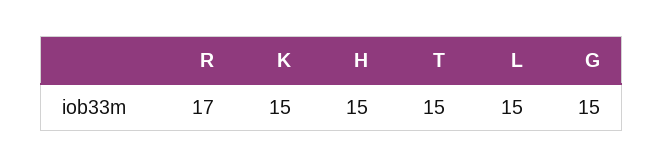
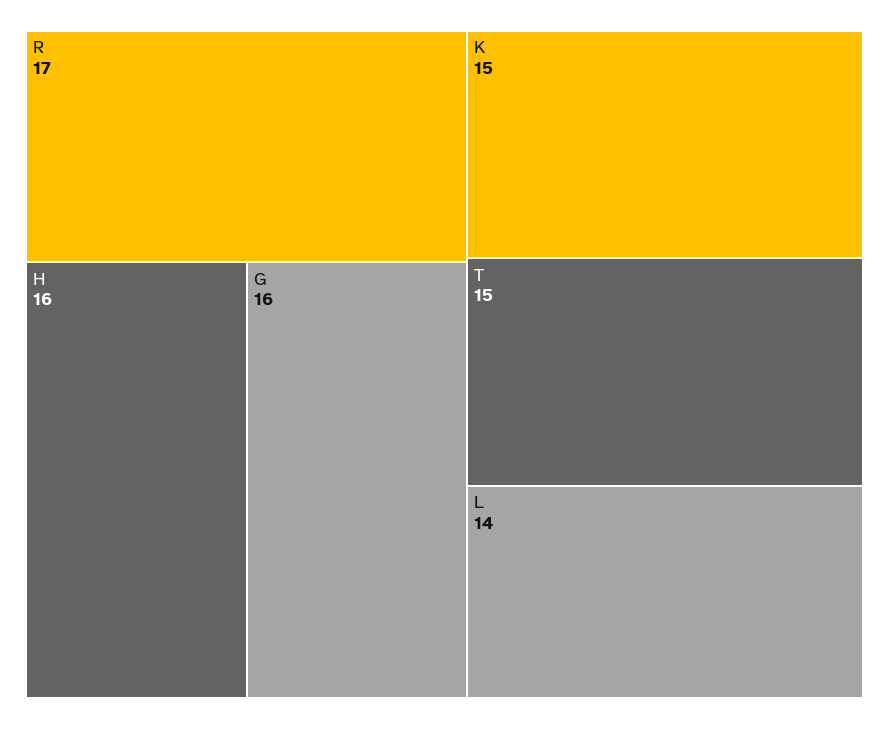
H: 15 -> 16
L: 15 -> 14
G: 15 -> 16

